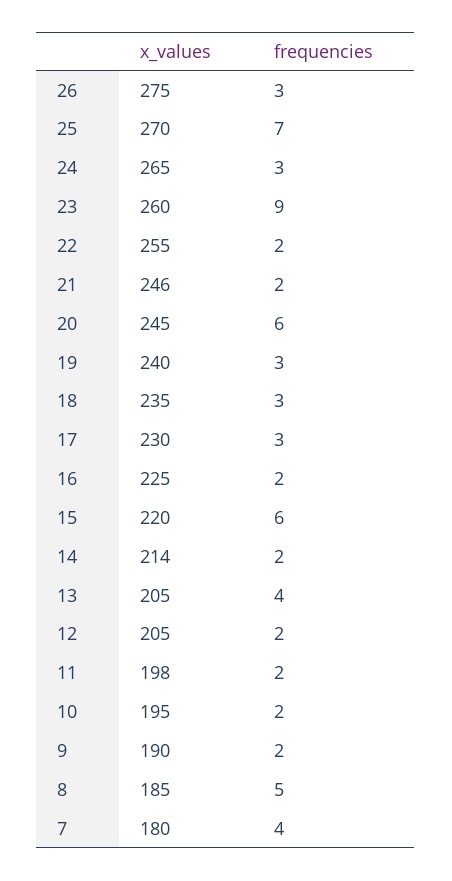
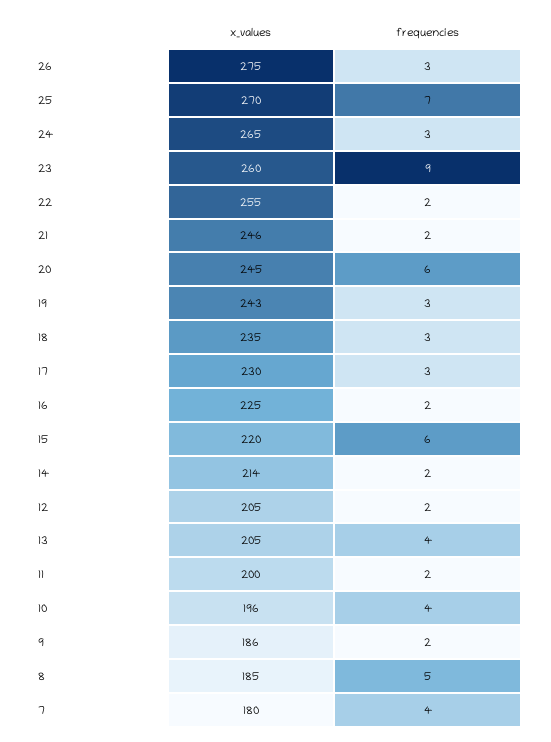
x_values, 19: 240 -> 243
x_values, 11: 198 -> 200
x_values, 10: 195 -> 196
frequencies, 10: 2 -> 4
x_values, 9: 190 -> 186

